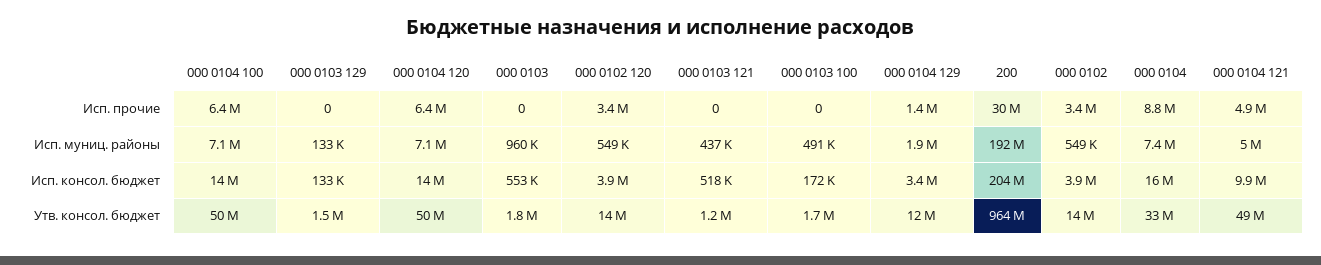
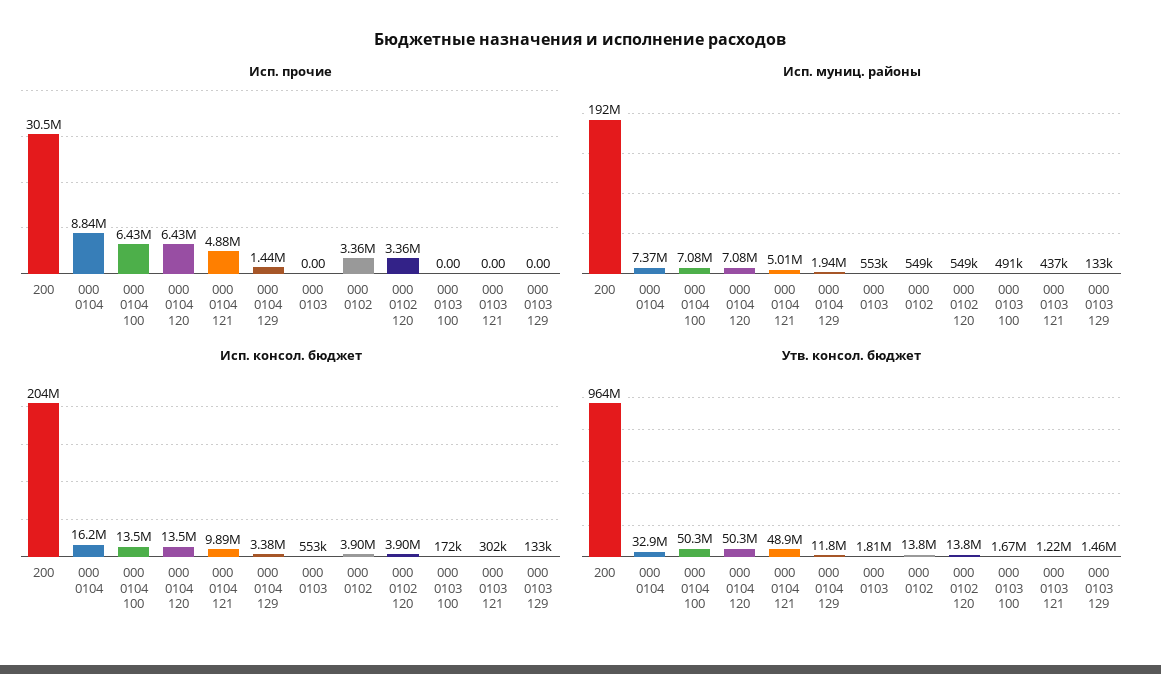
Исп. муниц. районы, 000 0103: 960000 -> 553000
Исп. консол. бюджет, 000 0103 121: 518000 -> 302000

